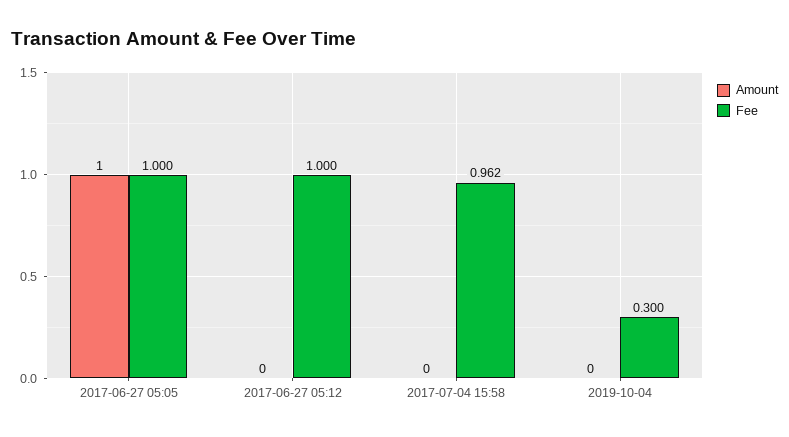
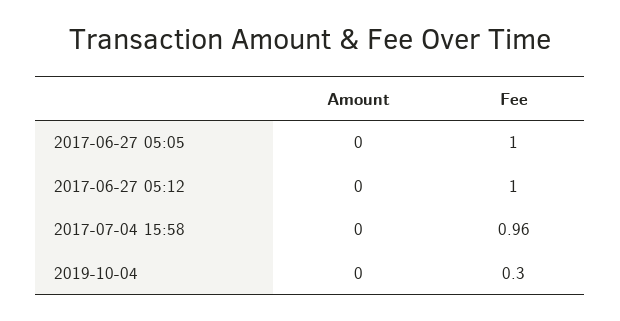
Amount, 2017-06-27 05:05: 1 -> 0

